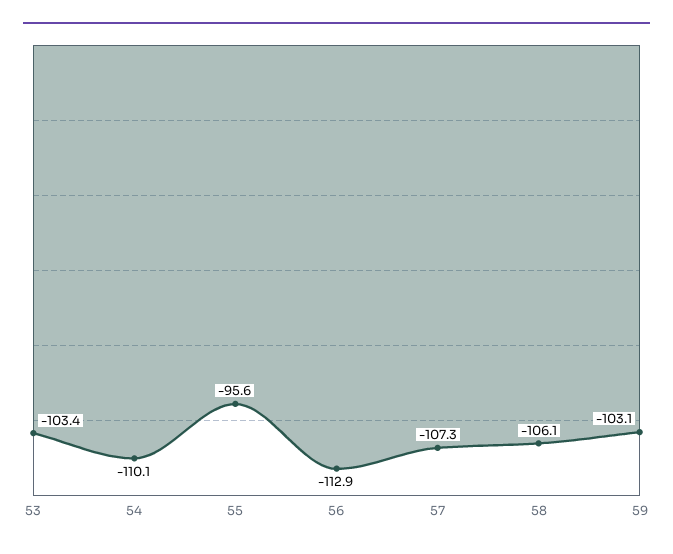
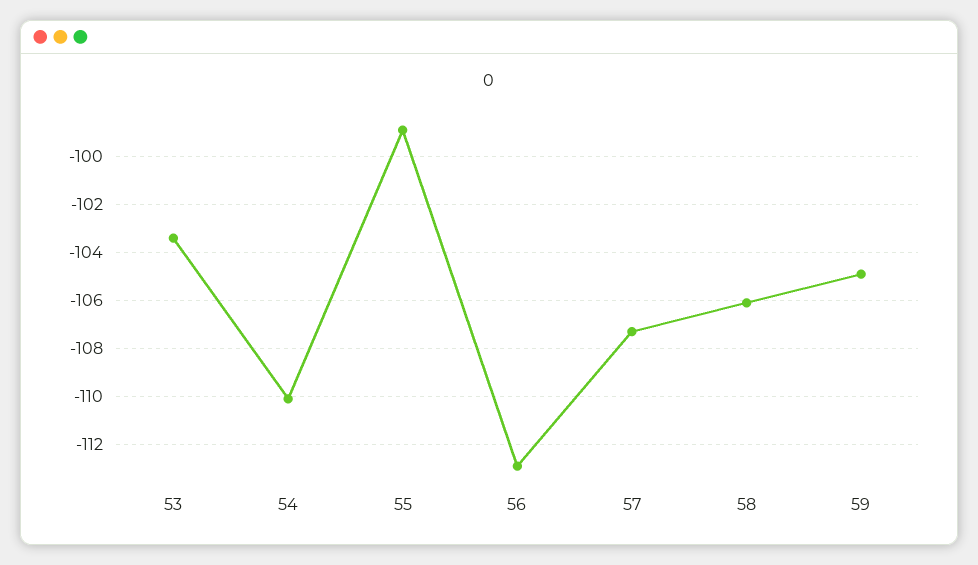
55: -95.6 -> -99
59: -103.1 -> -105

